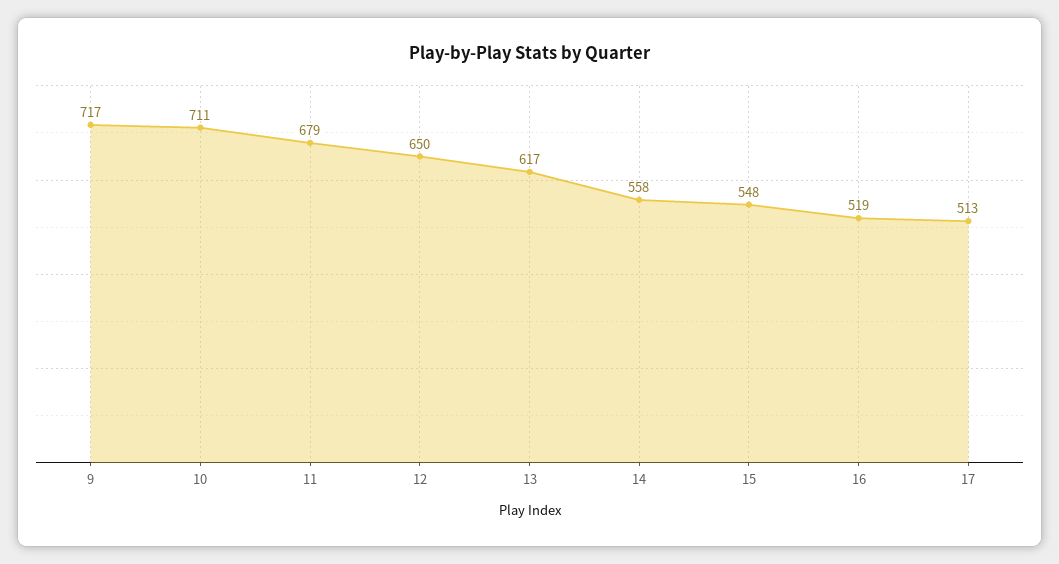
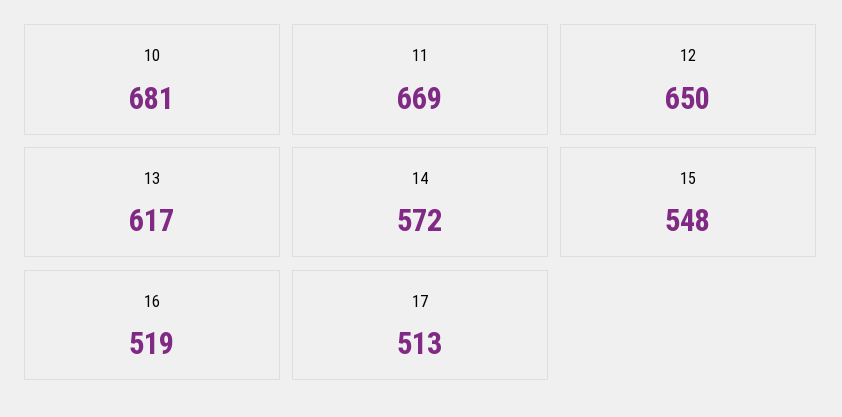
9: 717 -> none
10: 711 -> 681
11: 679 -> 669
14: 558 -> 572

